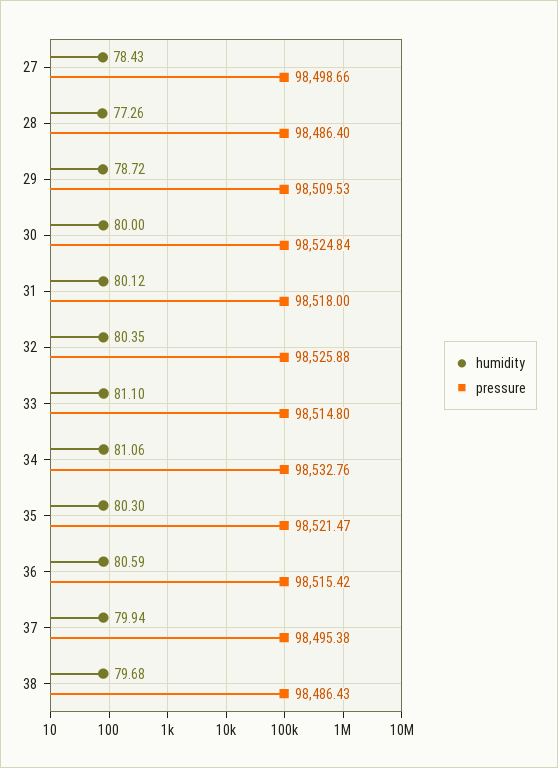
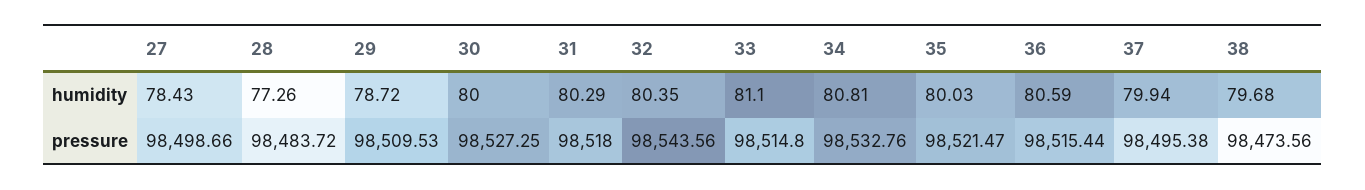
pressure, 28: 98486.4 -> 98483.72
pressure, 30: 98524.84 -> 98527.25
humidity, 31: 80.12 -> 80.29
pressure, 32: 98525.88 -> 98543.56
humidity, 34: 81.06 -> 80.81
humidity, 35: 80.3 -> 80.03
pressure, 36: 98515.42 -> 98515.44
pressure, 38: 98486.43 -> 98473.56

